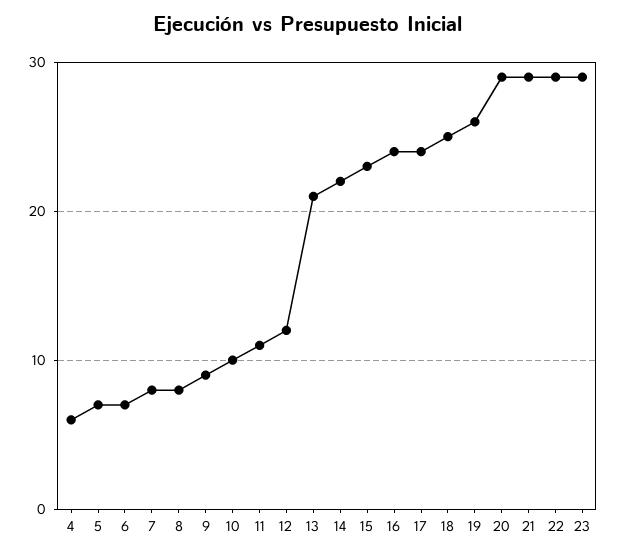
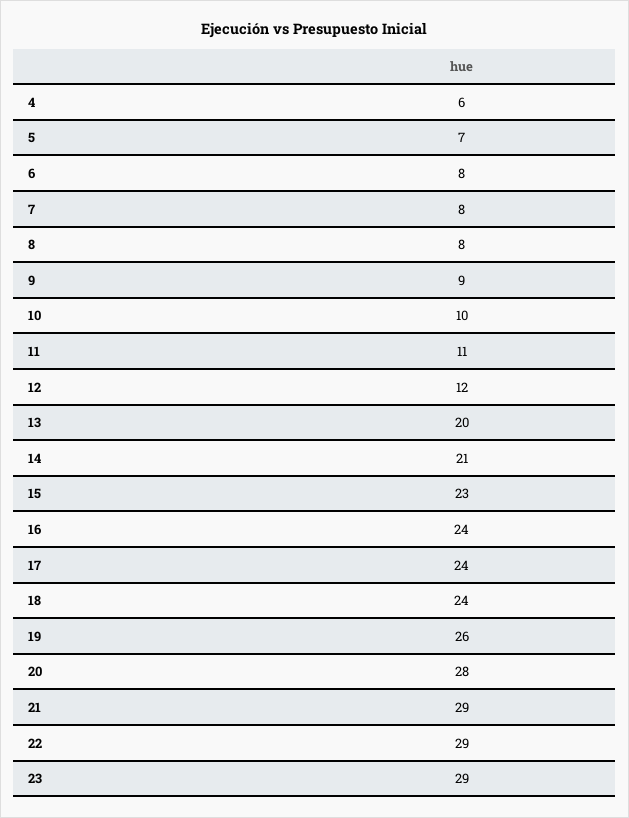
6: 7 -> 8
13: 21 -> 20
14: 22 -> 21
18: 25 -> 24
20: 29 -> 28

